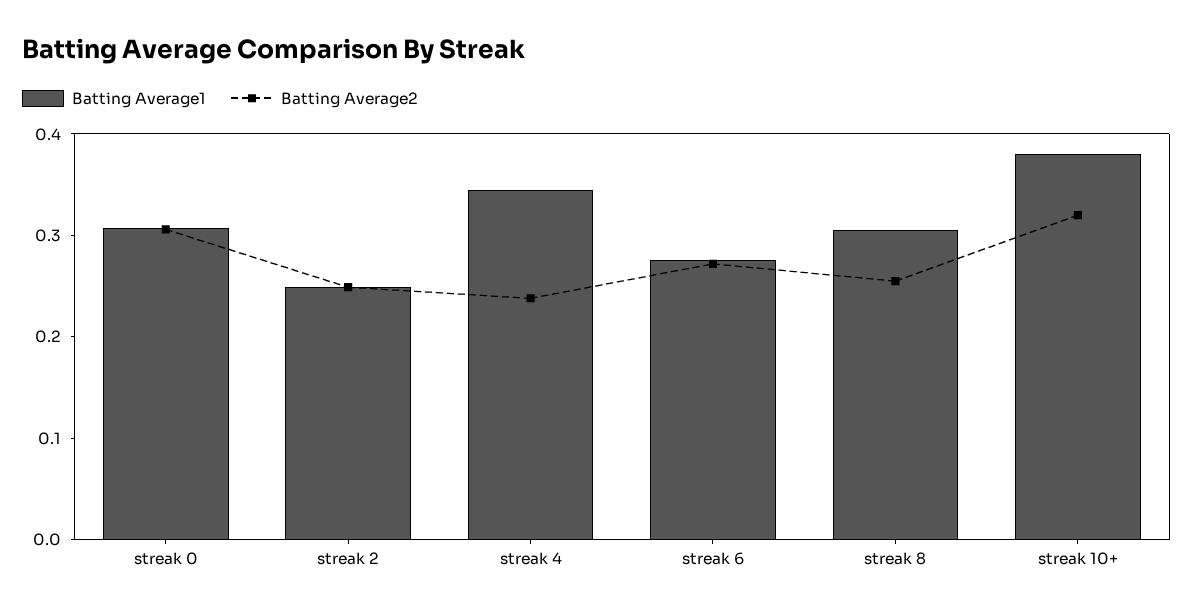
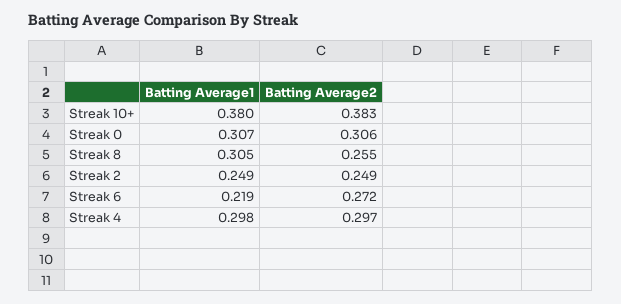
Batting Average1, streak 4: 0.34 -> 0.298
Batting Average2, streak 4: 0.24 -> 0.297
Batting Average1, streak 6: 0.28 -> 0.219
Batting Average2, streak 10+: 0.32 -> 0.383

